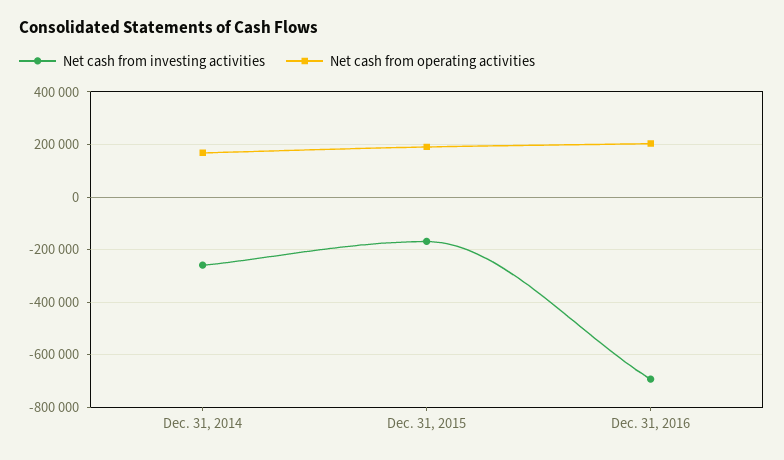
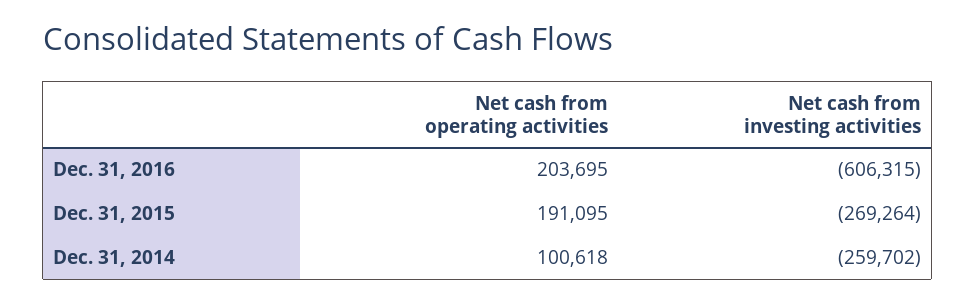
Net cash from operating activities, Dec. 31, 2014: 175000 -> 100618
Net cash from investing activities, Dec. 31, 2015: -175000 -> -269264
Net cash from investing activities, Dec. 31, 2016: -700000 -> -606315

